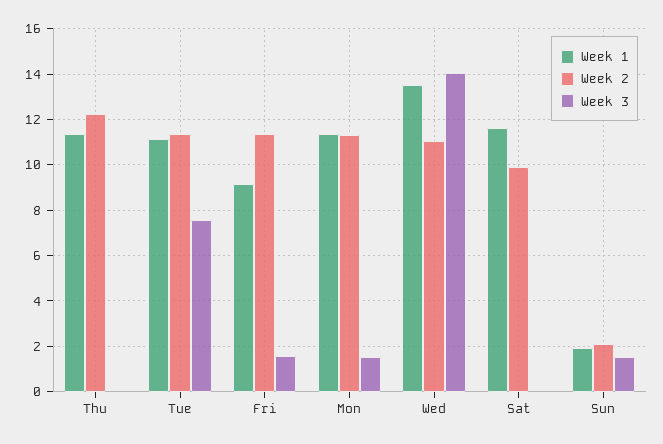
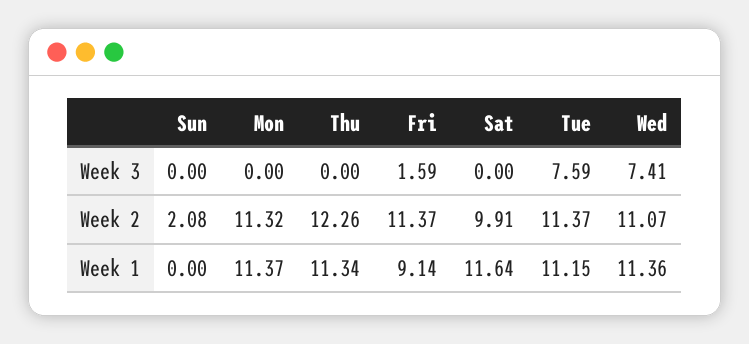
Week 3, Mon: 1.5 -> 0
Week 1, Wed: 13.5 -> 11.36
Week 3, Wed: 14 -> 7.41
Week 1, Sun: 2 -> 0
Week 3, Sun: 1.5 -> 0

